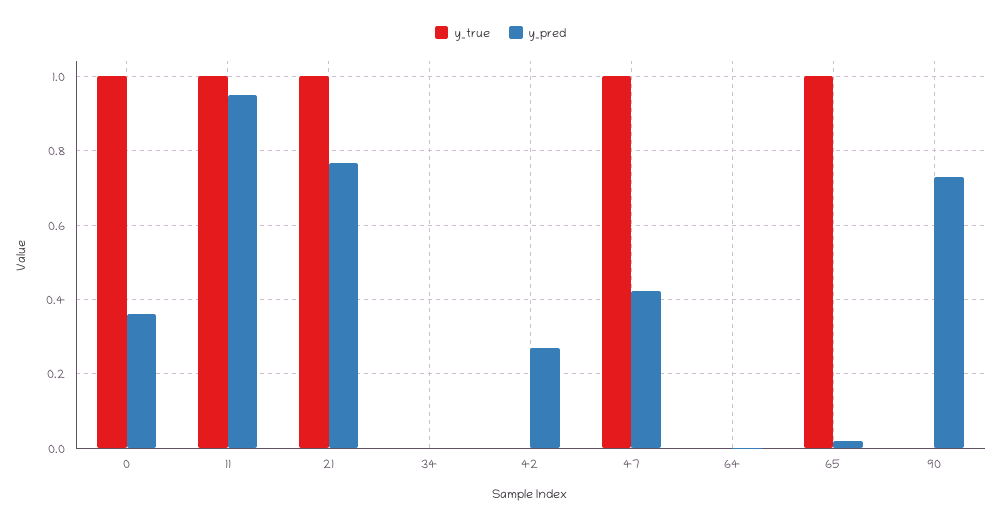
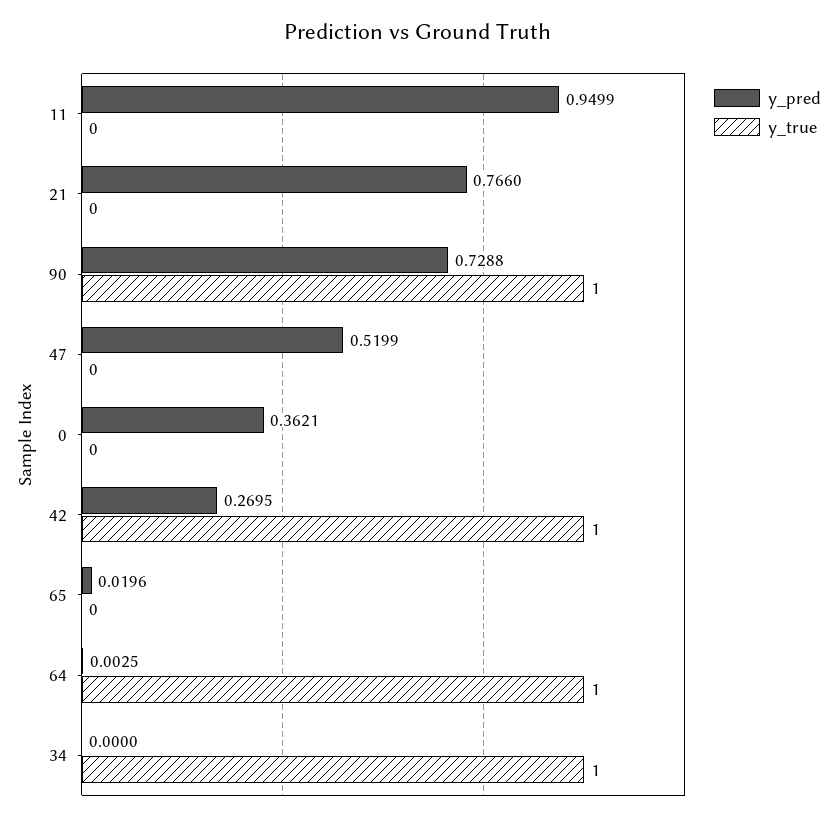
y_true, 0: 1 -> 0
y_true, 11: 1 -> 0
y_true, 21: 1 -> 0
y_true, 34: 0 -> 1
y_true, 42: 0 -> 1
y_true, 47: 1 -> 0
y_pred, 47: 0.42 -> 0.5199
y_true, 64: 0 -> 1
y_true, 65: 1 -> 0
y_true, 90: 0 -> 1

